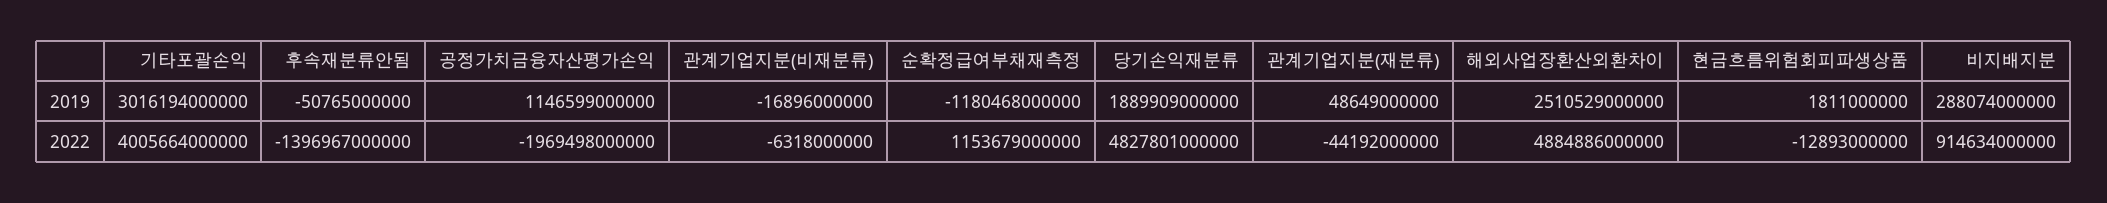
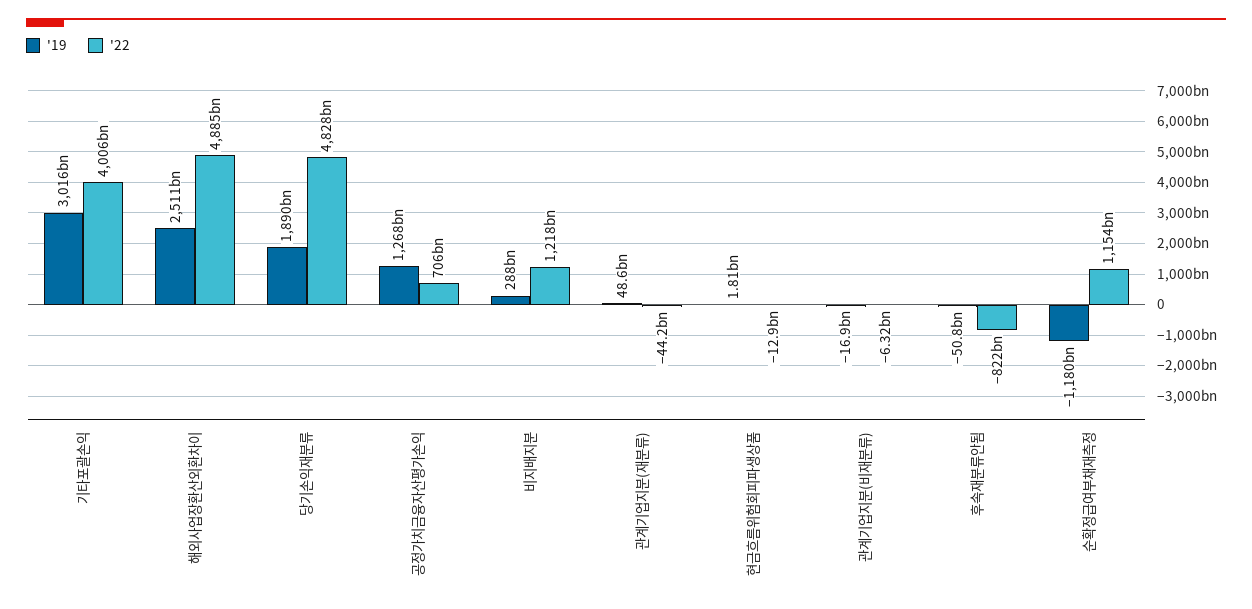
2019, 공정가치금융자산평가손익: 1146599000000 -> 1268000000000
2022, 후속재분류안됨: -1396967000000 -> -822000000000
2022, 공정가치금융자산평가손익: -1969498000000 -> 706000000000
2022, 비지배지분: 914634000000 -> 1218000000000

